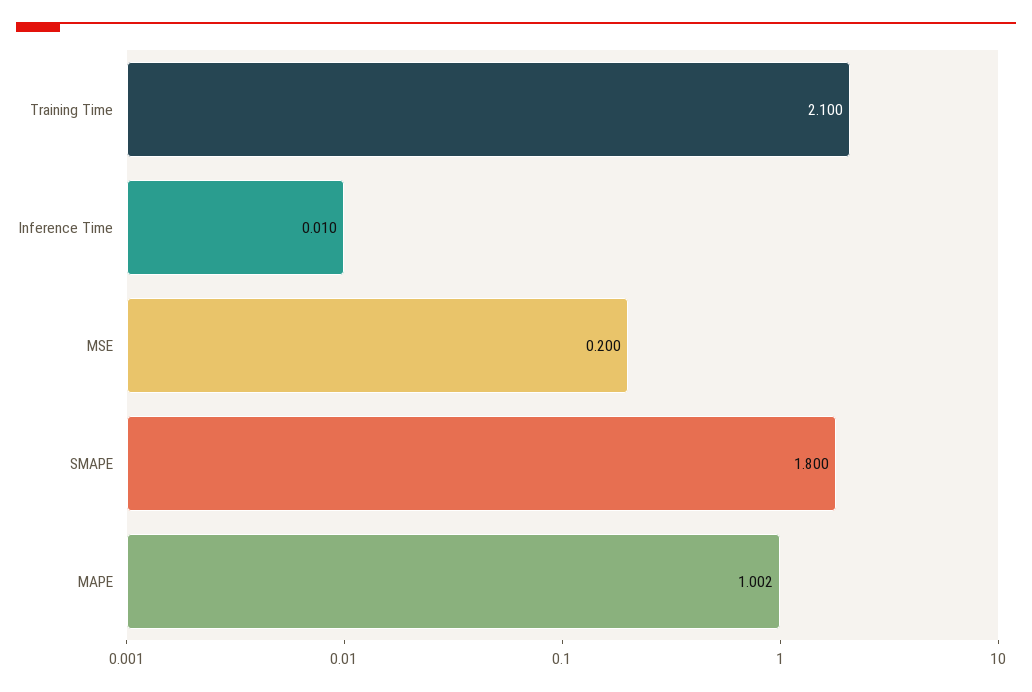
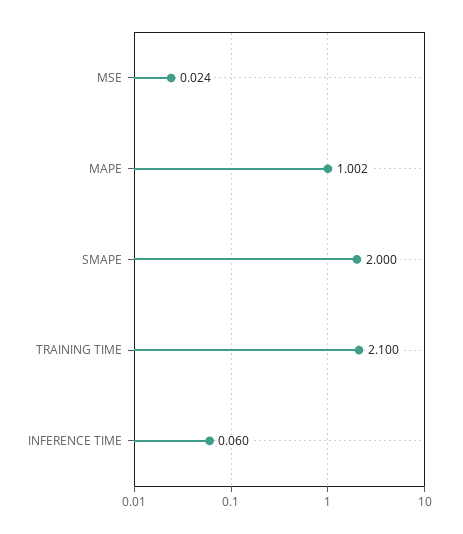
Inference Time: 0.01 -> 0.06
MSE: 0.2 -> 0.024
SMAPE: 1.8 -> 2

